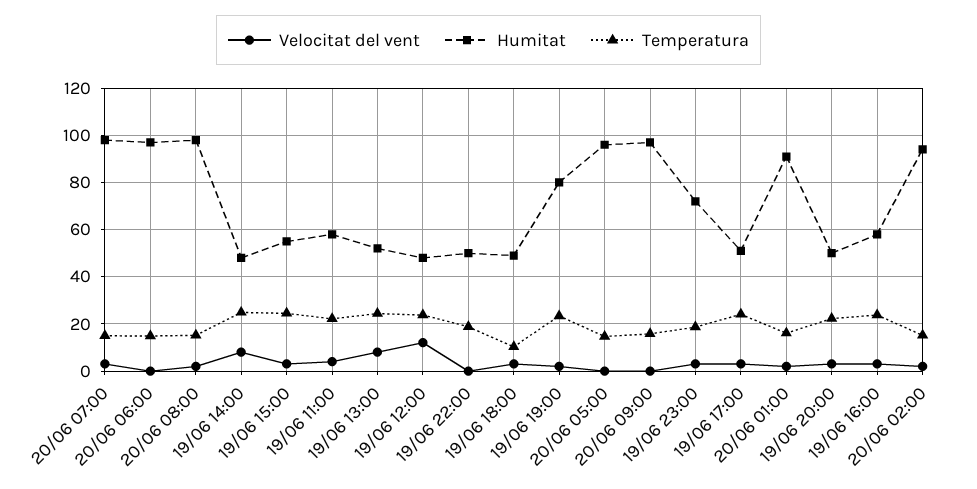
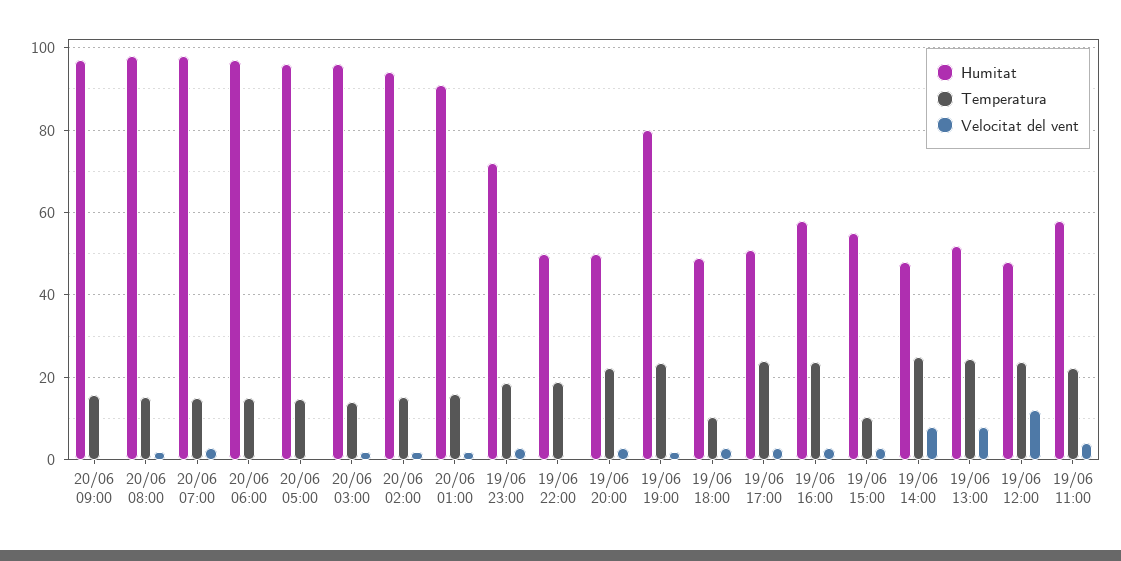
Temperatura, 19/06 15:00: 25 -> 10
Humitat, 20/06 03:00: none -> 96
Temperatura, 20/06 03:00: none -> 14
Velocitat del vent, 20/06 03:00: none -> 2

